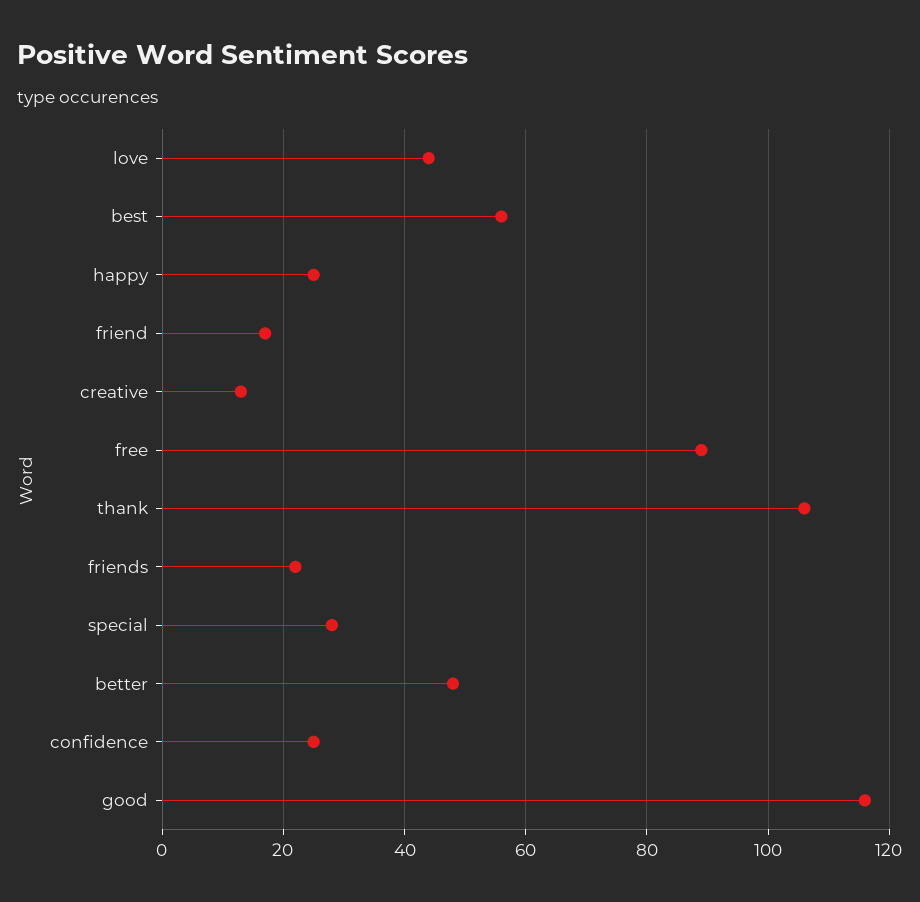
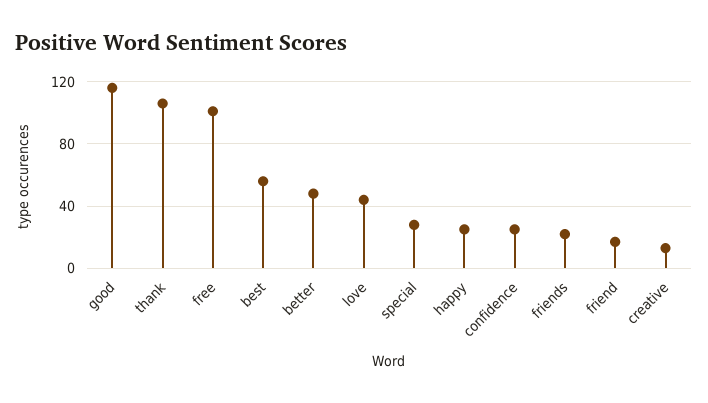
free: 90 -> 100

